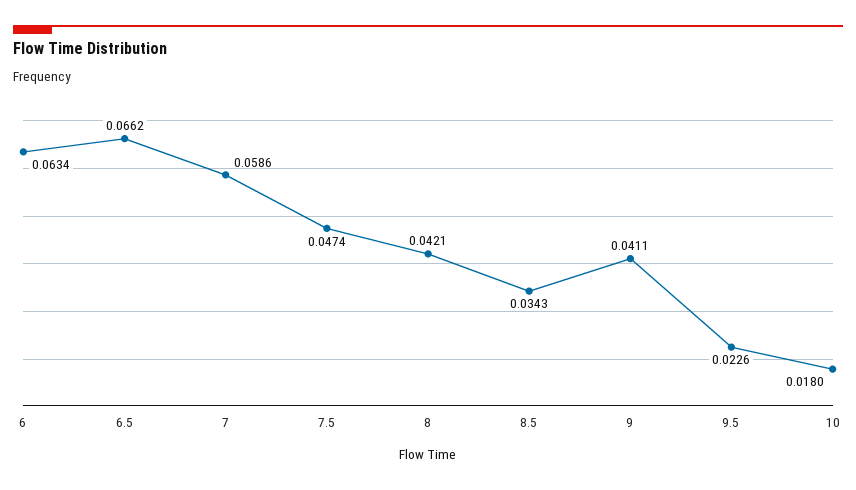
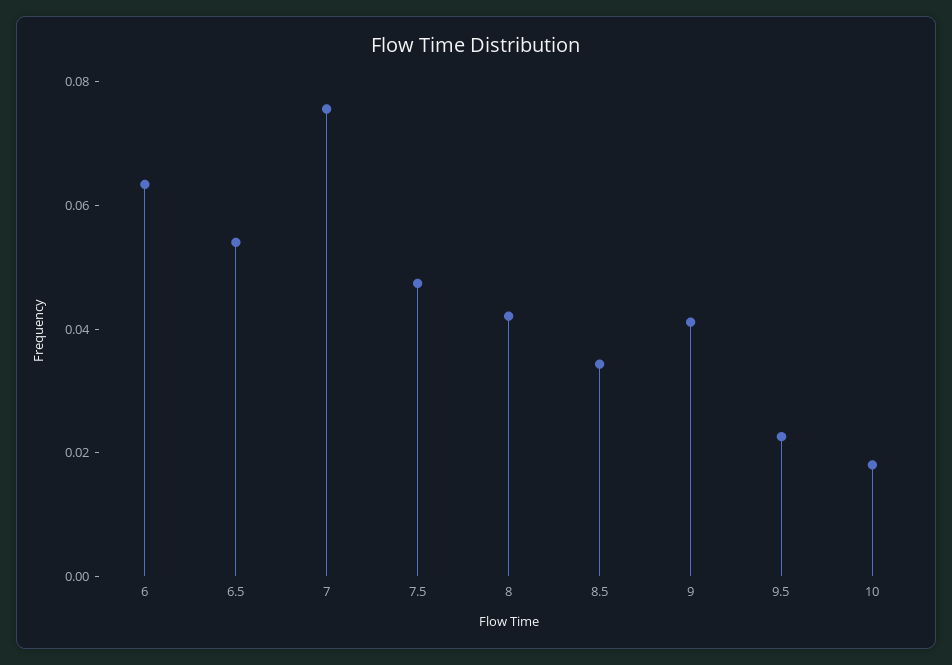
6.5: 0.0662 -> 0.055
7: 0.0586 -> 0.075

